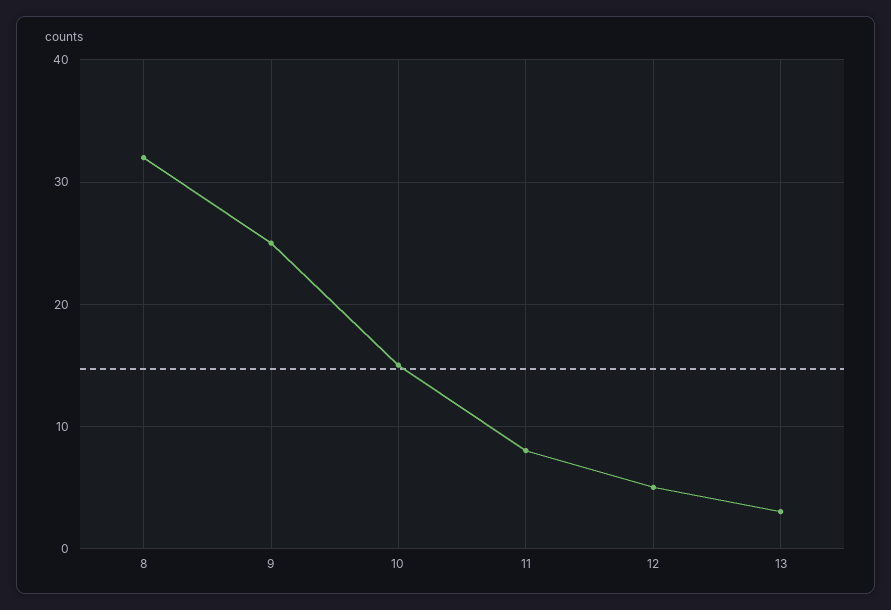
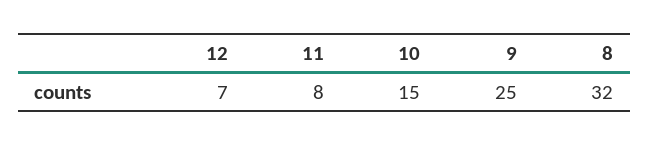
12: 5 -> 7
13: 3 -> none

